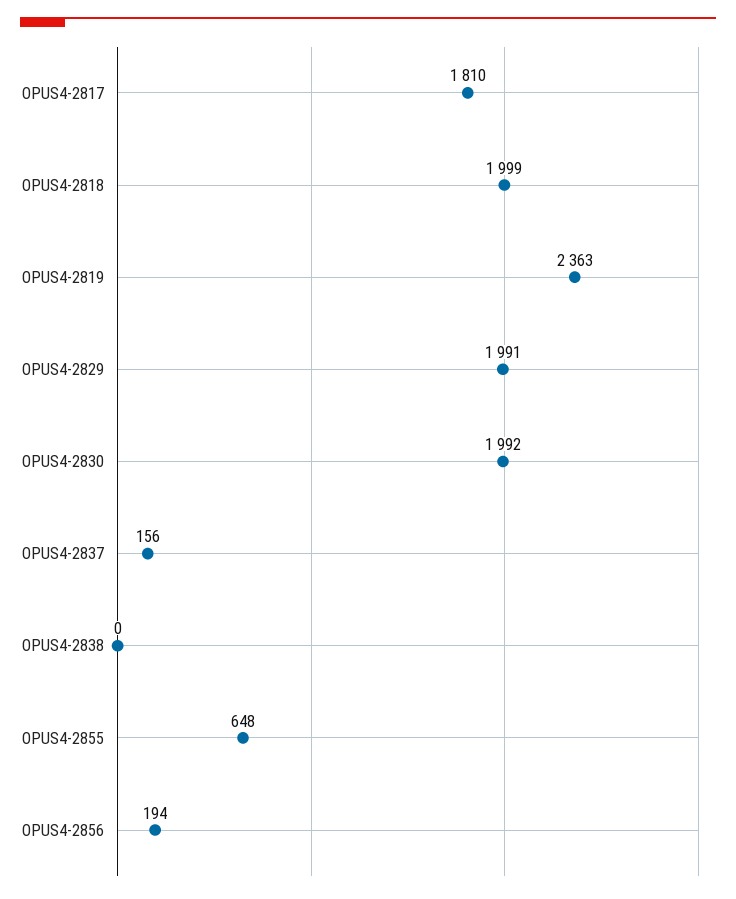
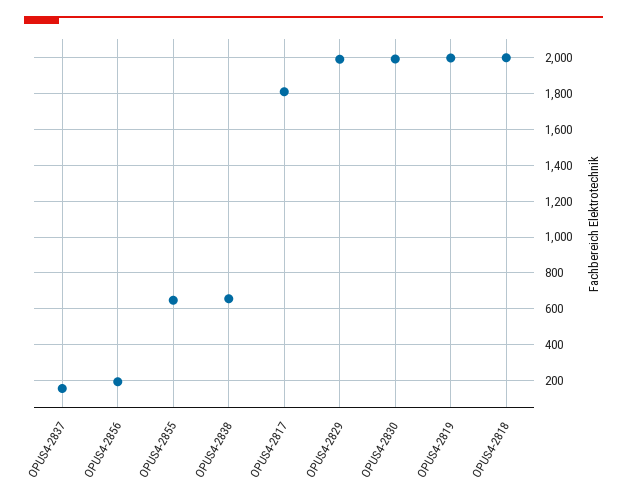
OPUS4-2819: 2363 -> 2000
OPUS4-2838: 0 -> 650

